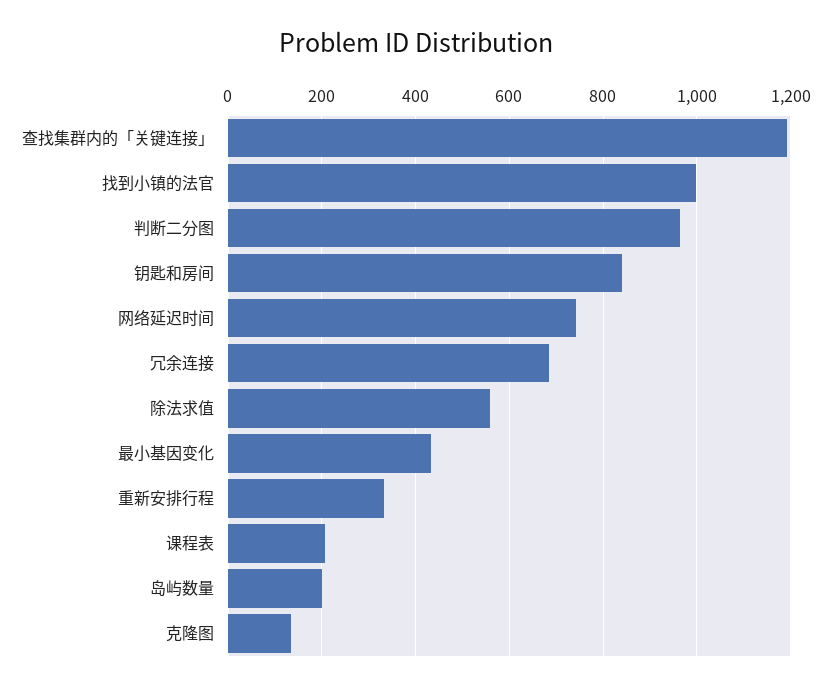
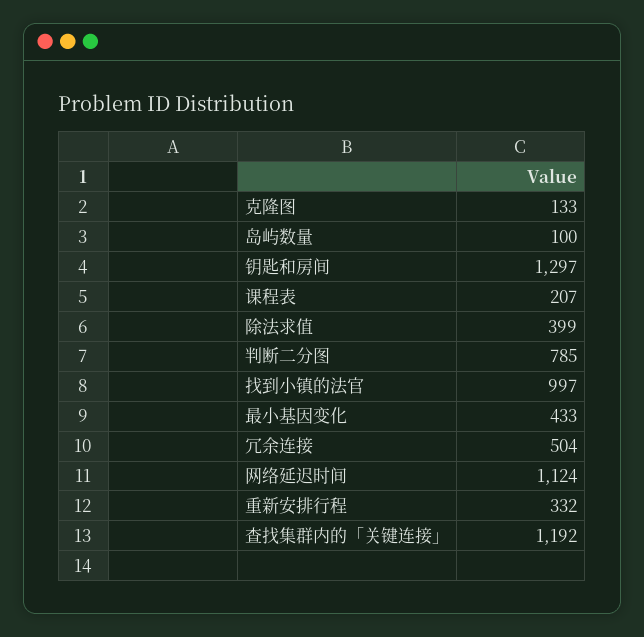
判断二分图: 960 -> 785
钥匙和房间: 840 -> 1297
网络延迟时间: 740 -> 1124
冗余连接: 680 -> 504
除法求值: 560 -> 399
岛屿数量: 200 -> 100

